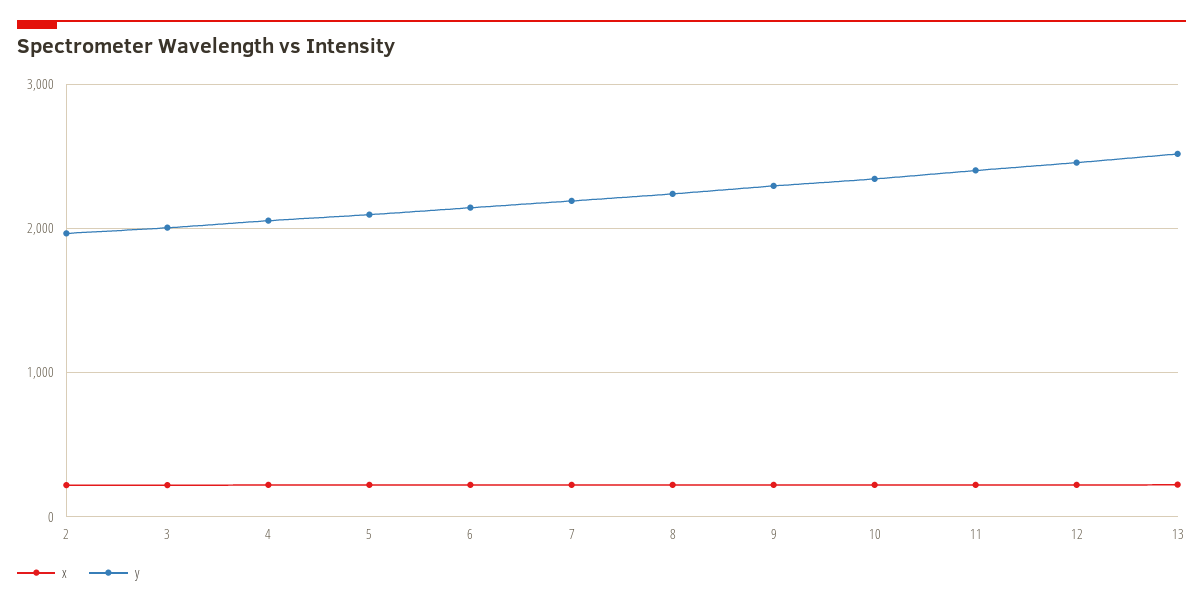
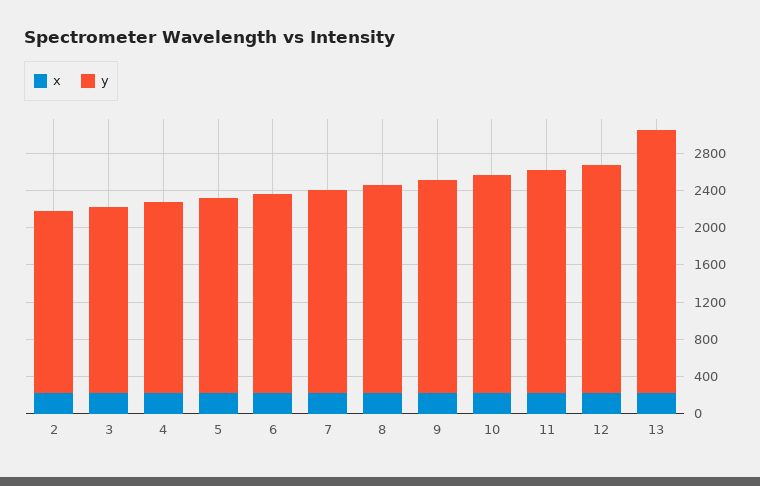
y, 13: 2500 -> 2800

